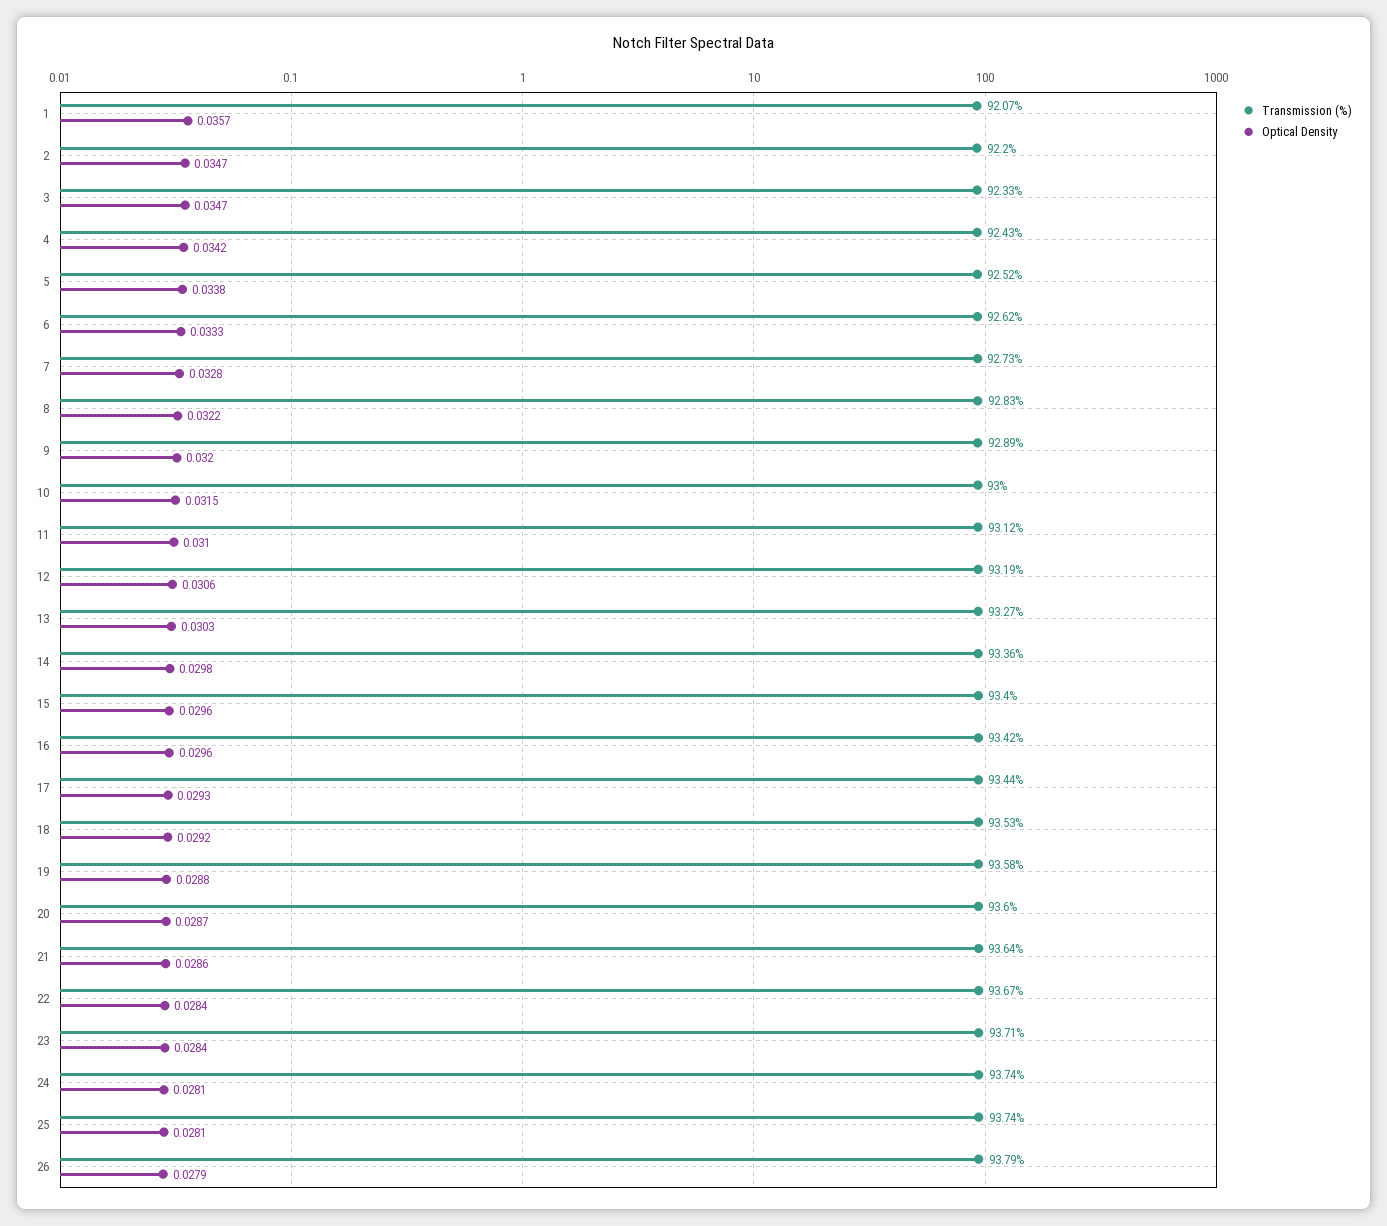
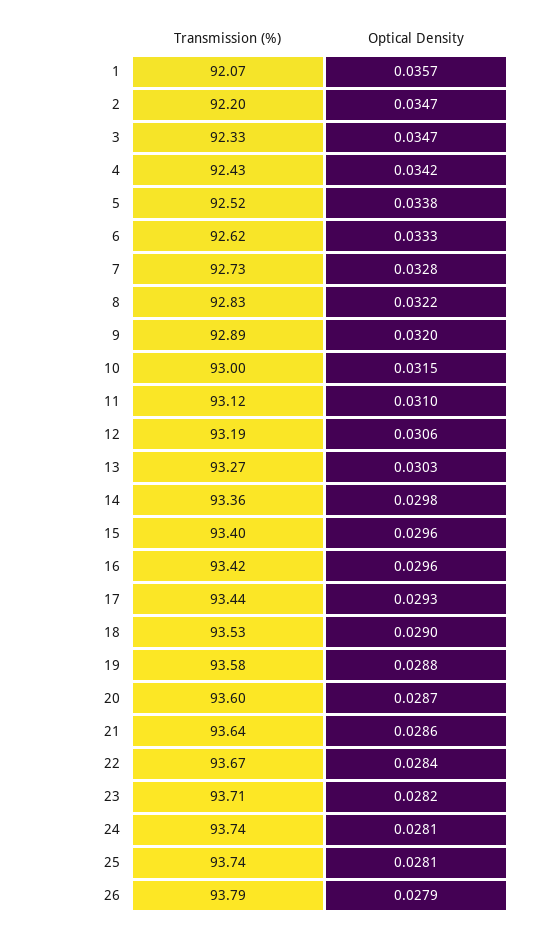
Optical Density, 18: 0.0292 -> 0.029
Optical Density, 23: 0.0284 -> 0.0282

